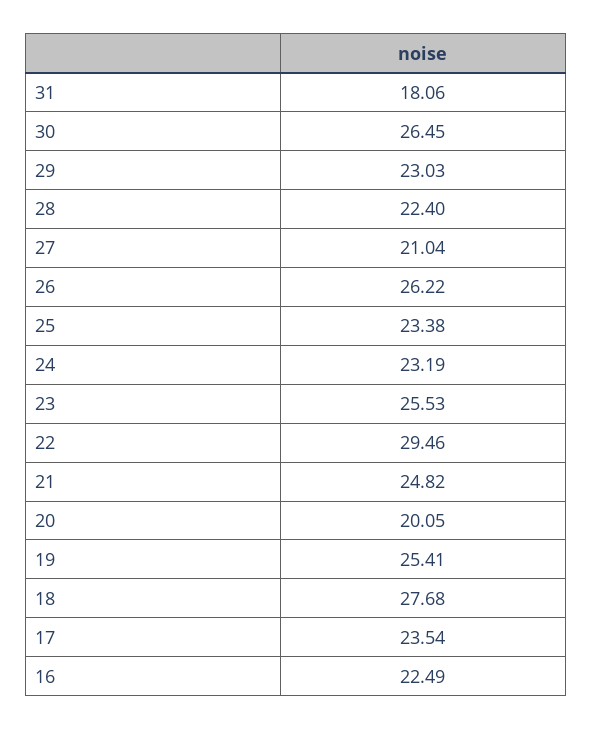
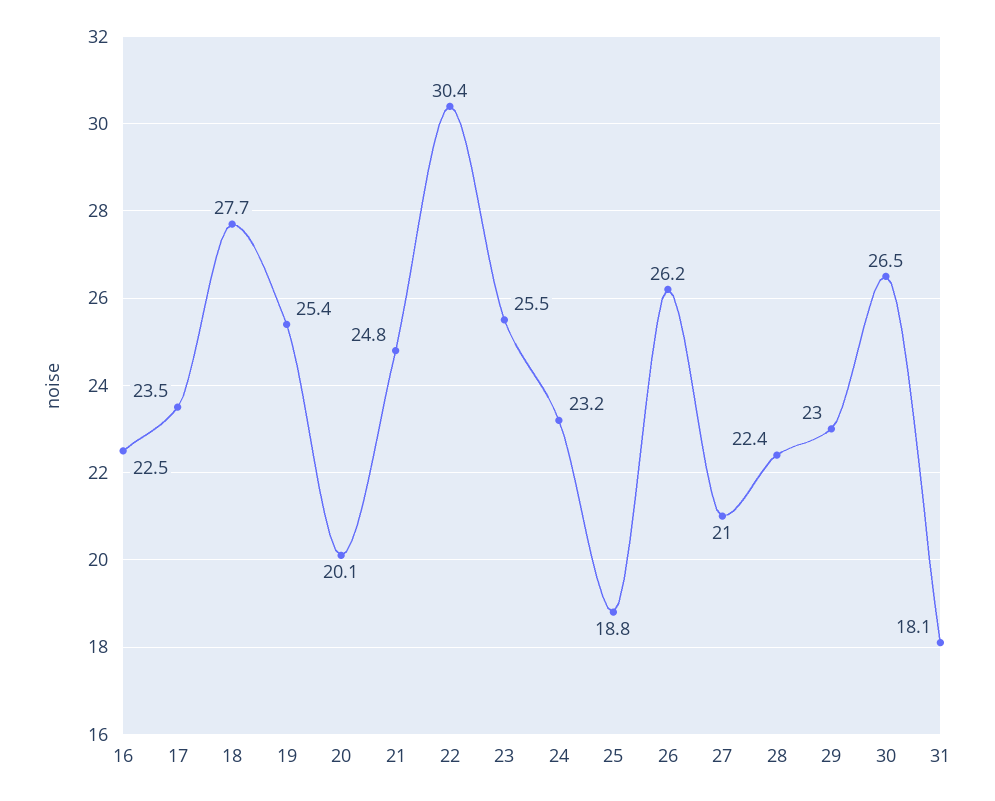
25: 23.38 -> 18.8
22: 29.46 -> 30.4

